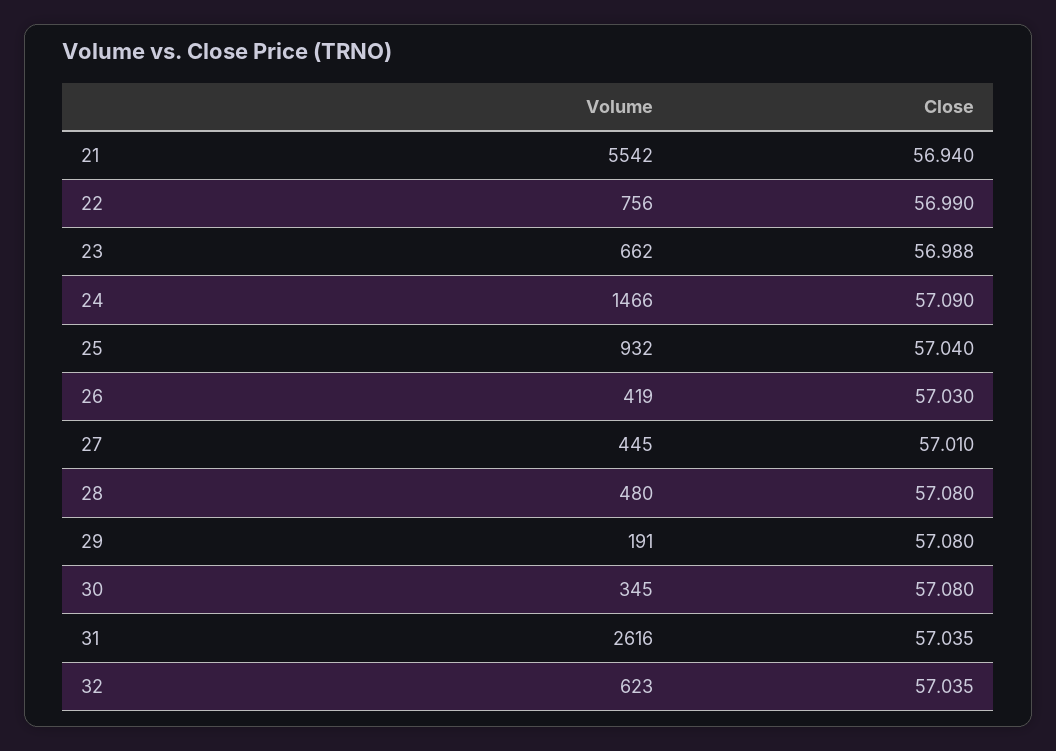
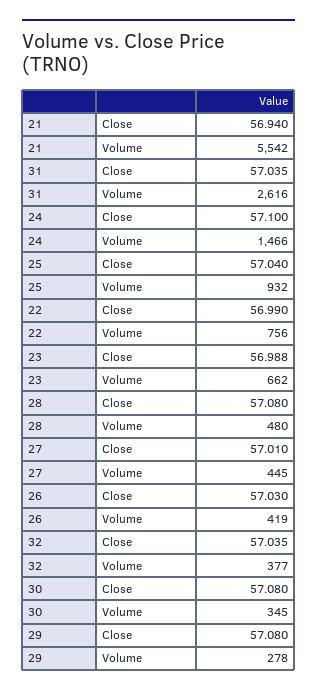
Close, 24: 57.09 -> 57.1
Volume, 29: 191 -> 278
Volume, 32: 623 -> 377

